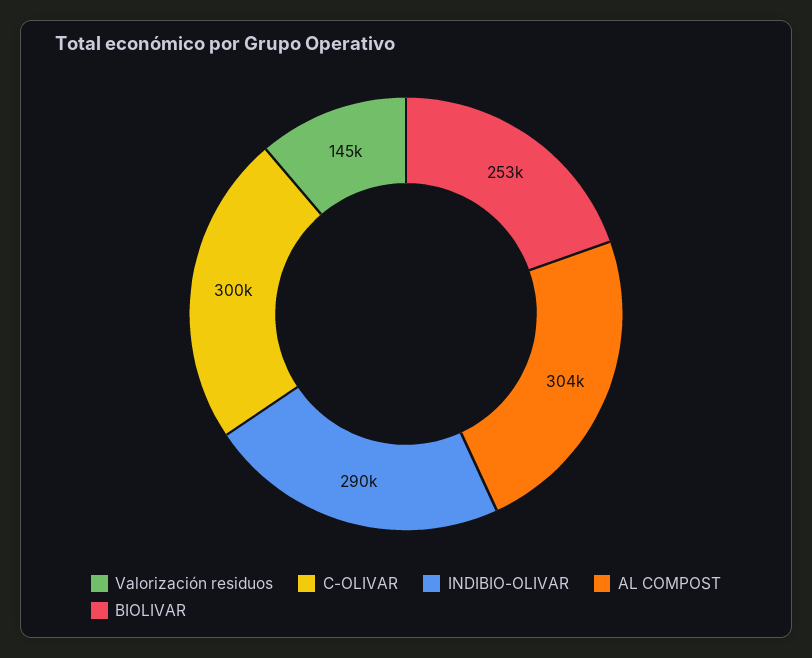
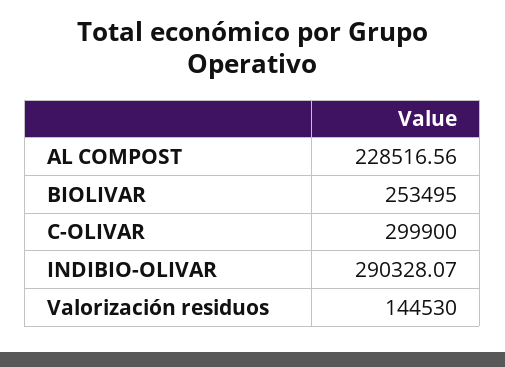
AL COMPOST: 304000 -> 228516.56

